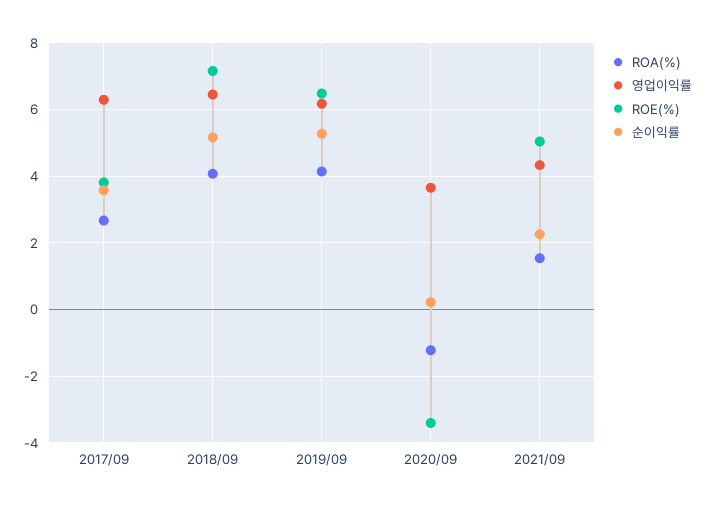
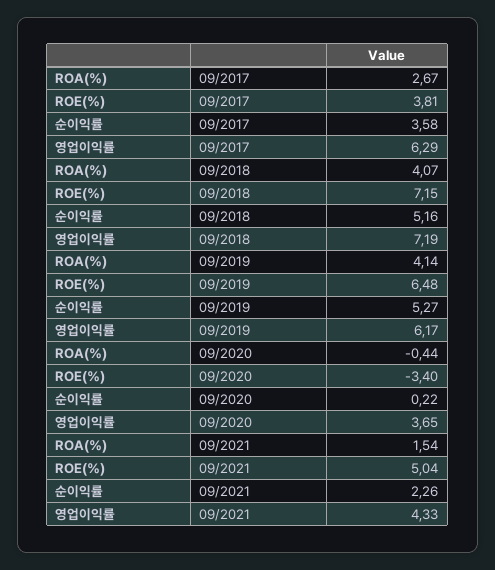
영업이익률, 2018/09: 6.4 -> 7.19
ROA(%), 2020/09: -1.2 -> -0.44

